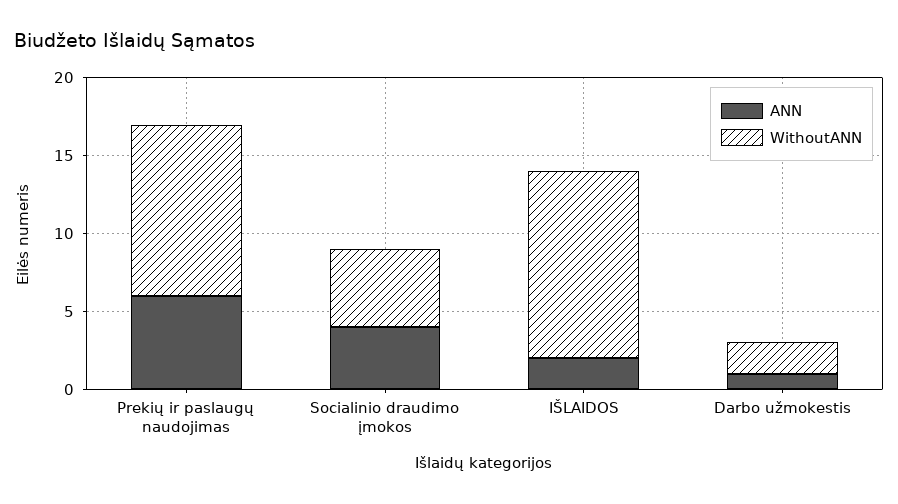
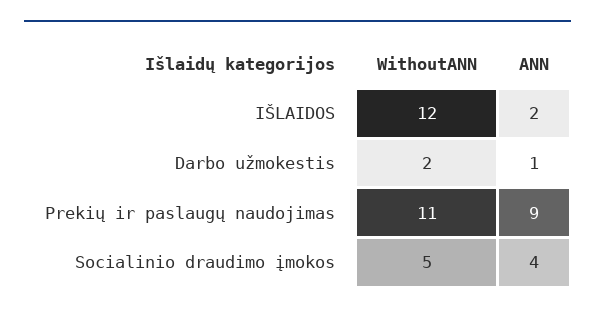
ANN, Prekių ir paslaugų naudojimas: 6 -> 9

